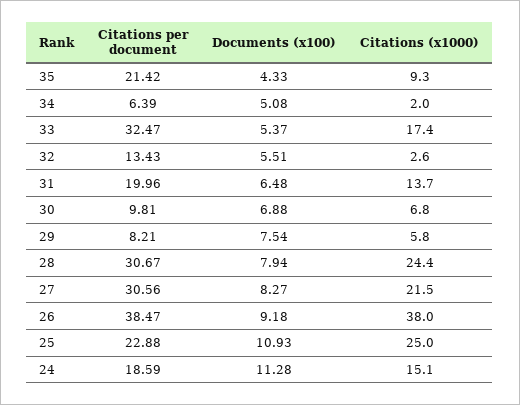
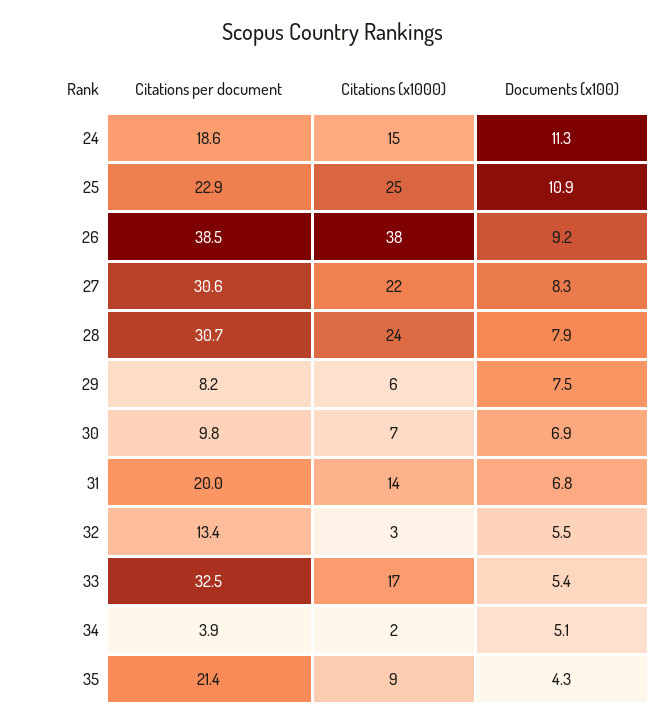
Citations per document, 34: 6.39 -> 3.9
Documents (x100), 31: 6.48 -> 6.8

